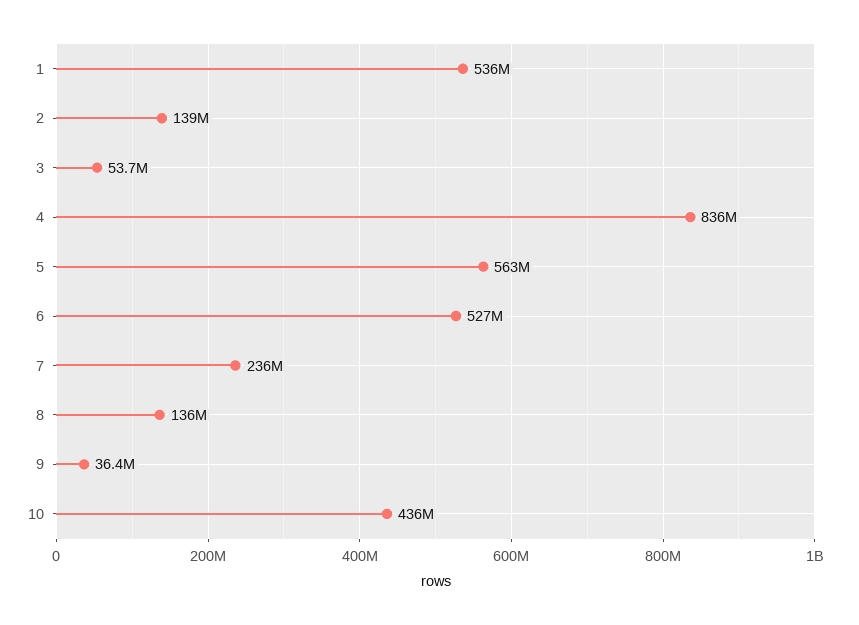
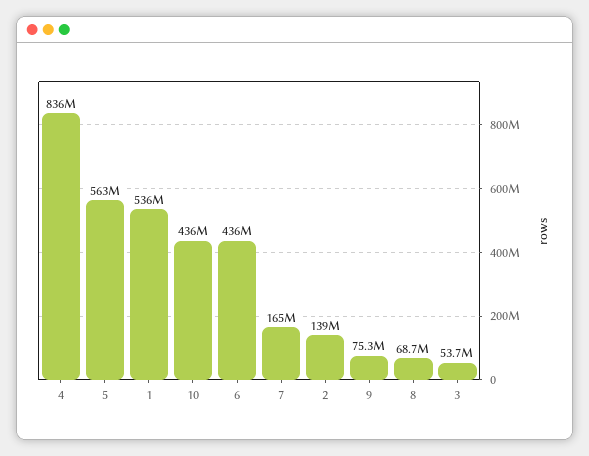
6: 527000000 -> 436000000
7: 236000000 -> 165000000
8: 136000000 -> 68700000
9: 36400000 -> 75300000

